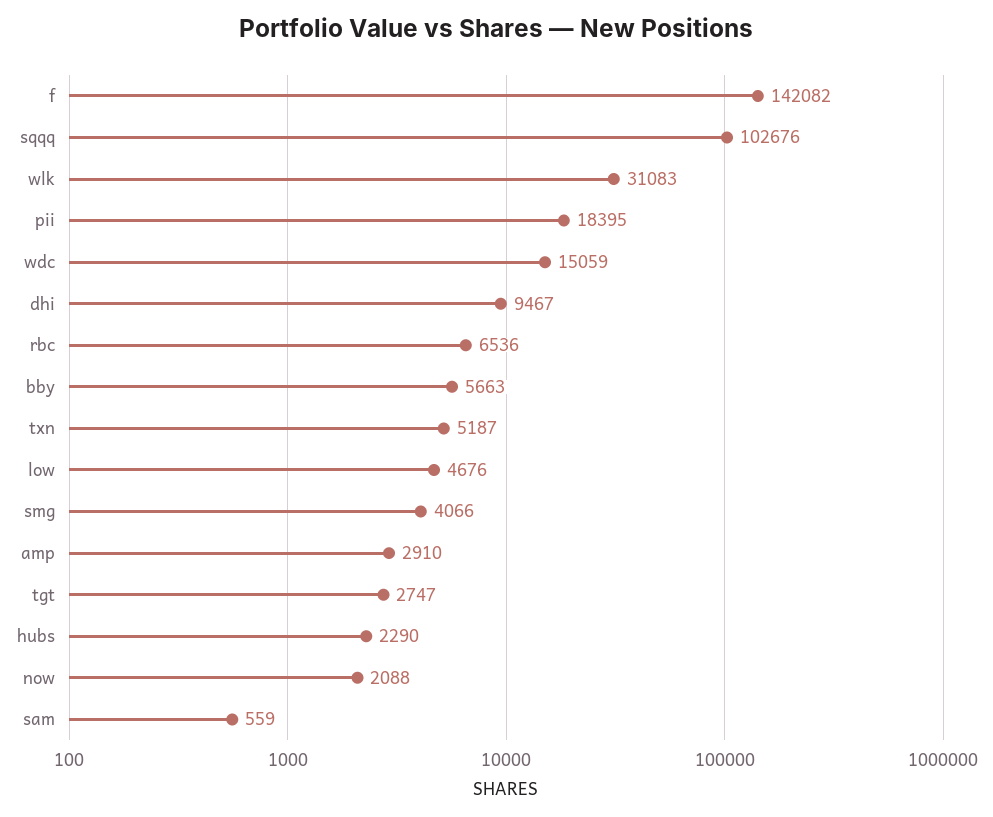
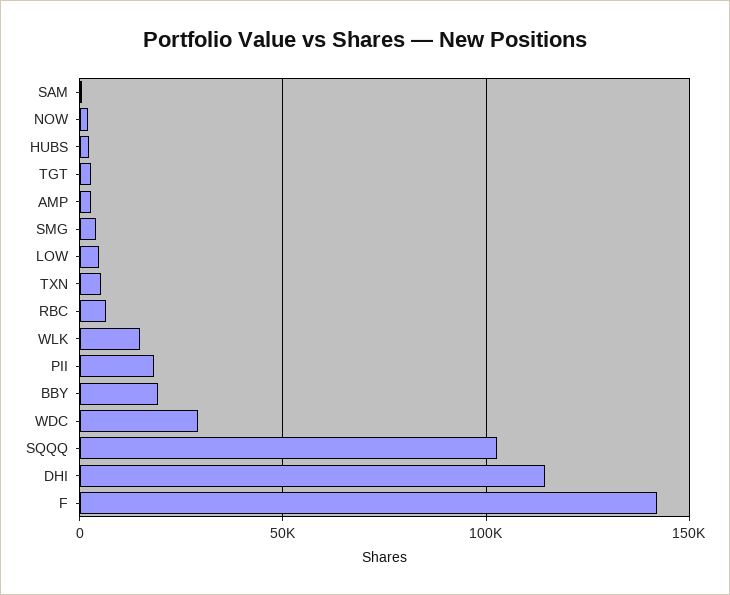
wlk: 31083 -> 15000
wdc: 15059 -> 30000
dhi: 9467 -> 115000
bby: 5663 -> 20000

